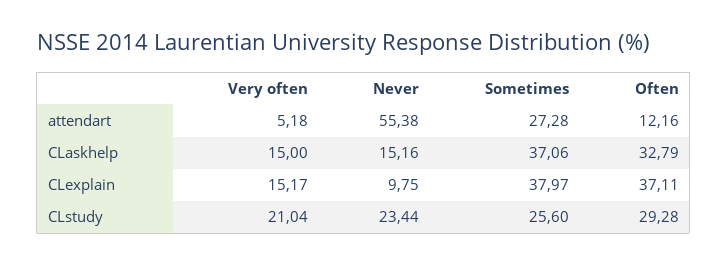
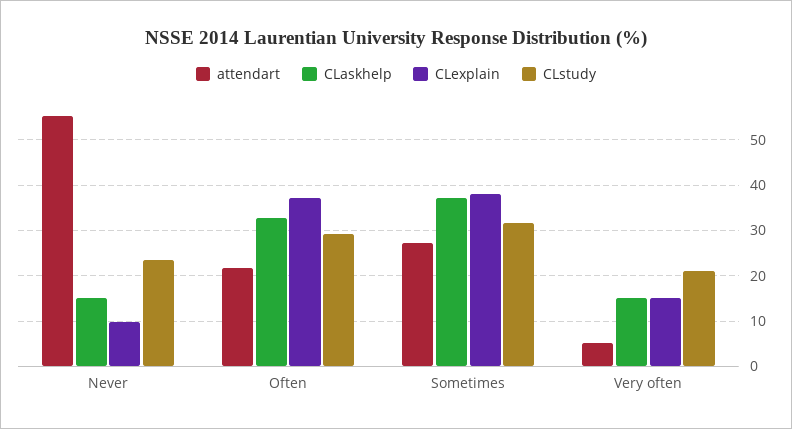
attendart, Often: 12.16 -> 22
CLstudy, Sometimes: 25.6 -> 32

